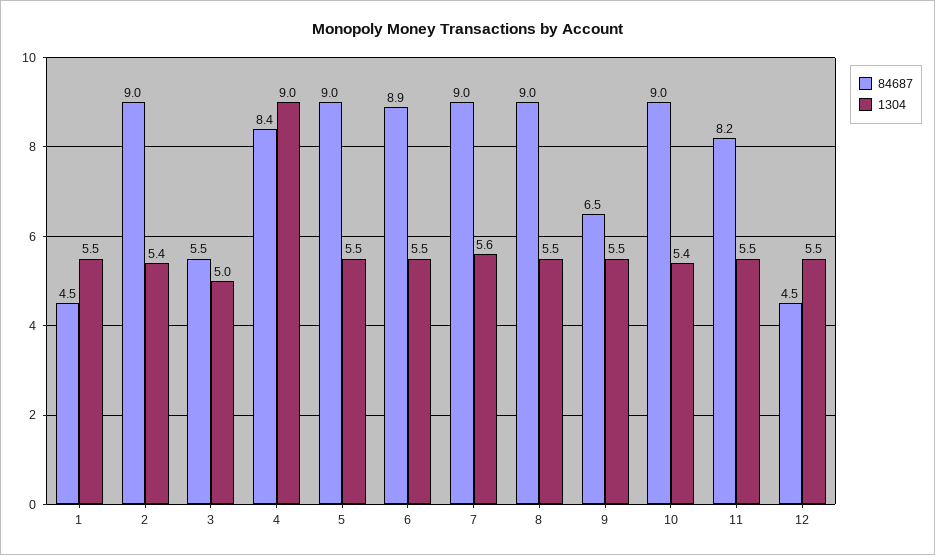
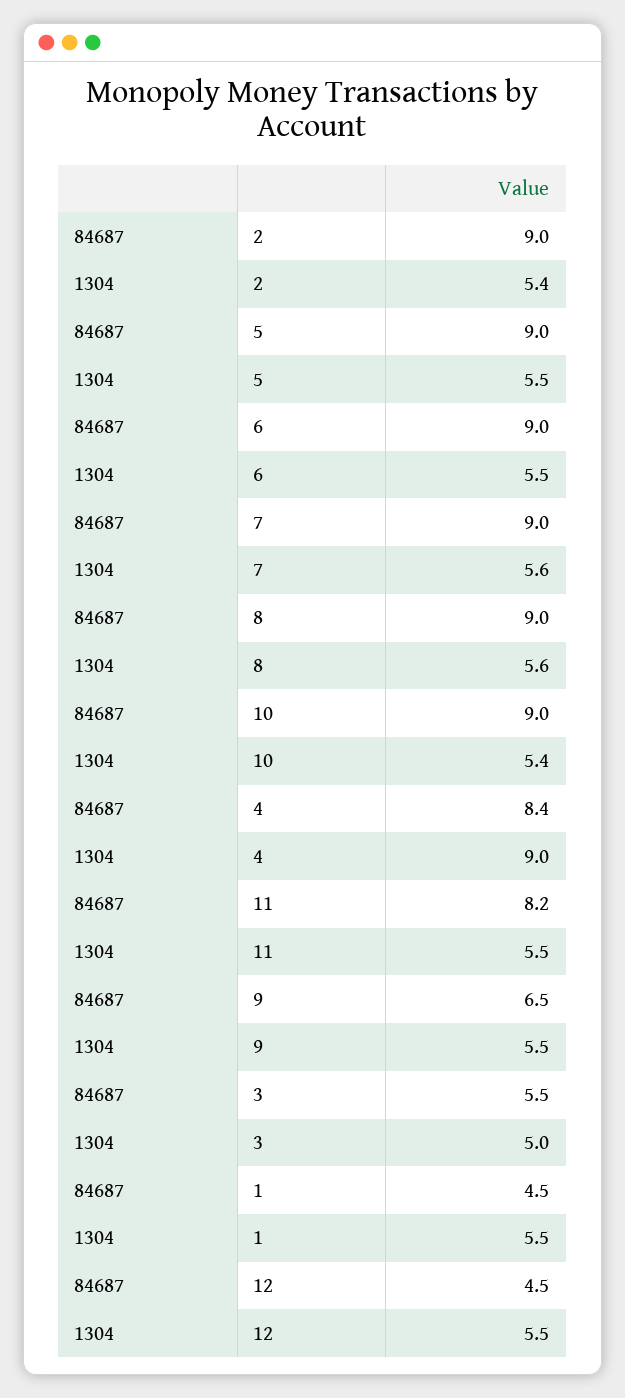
84687, 6: 8.9 -> 9
1304, 8: 5.5 -> 5.6

